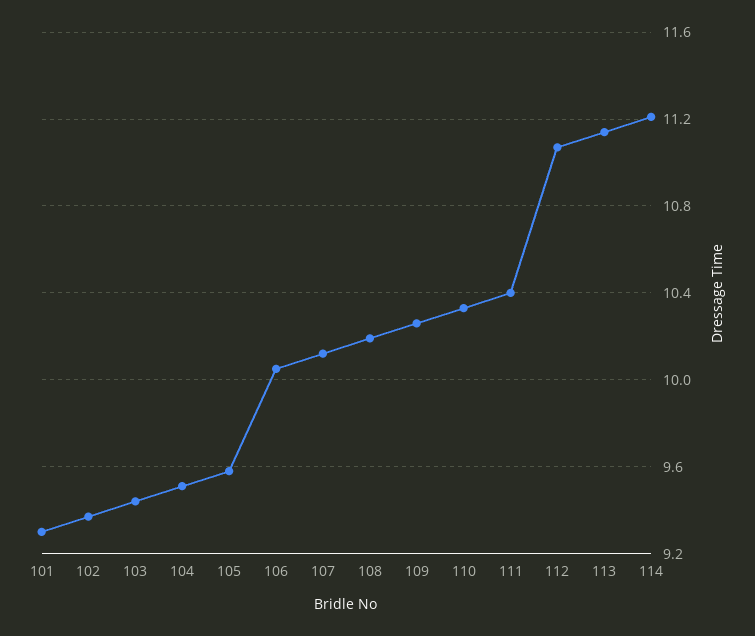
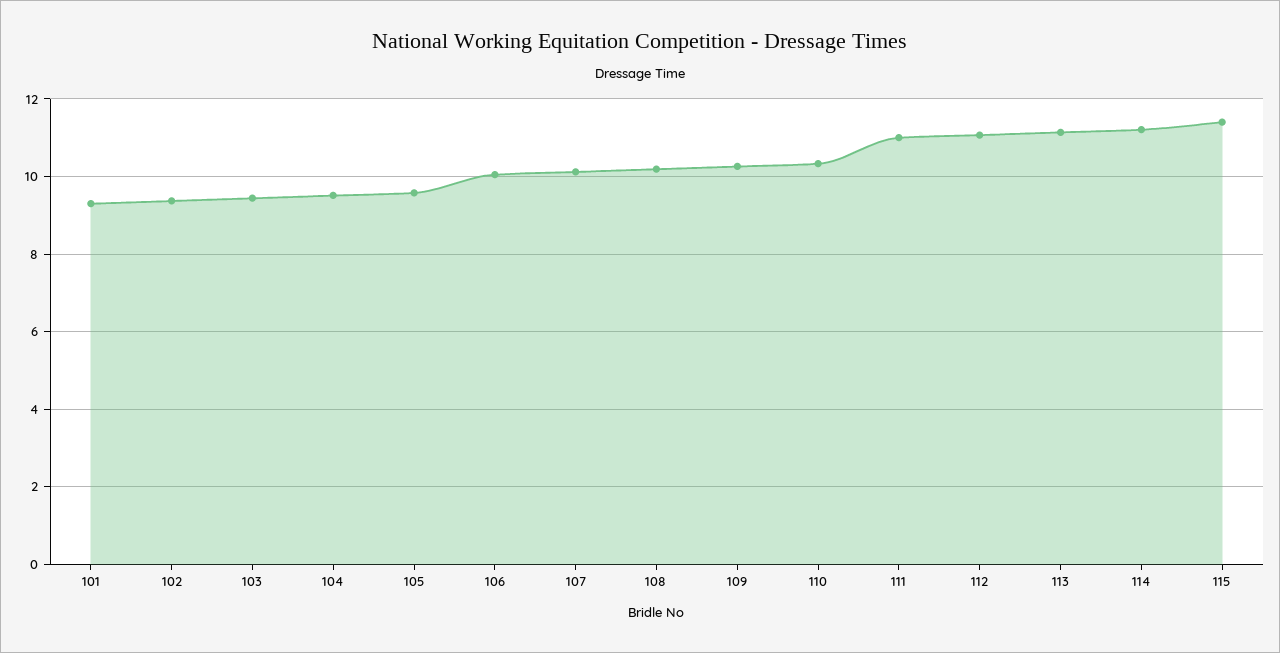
111: 10.4 -> 11
115: none -> 11.4

